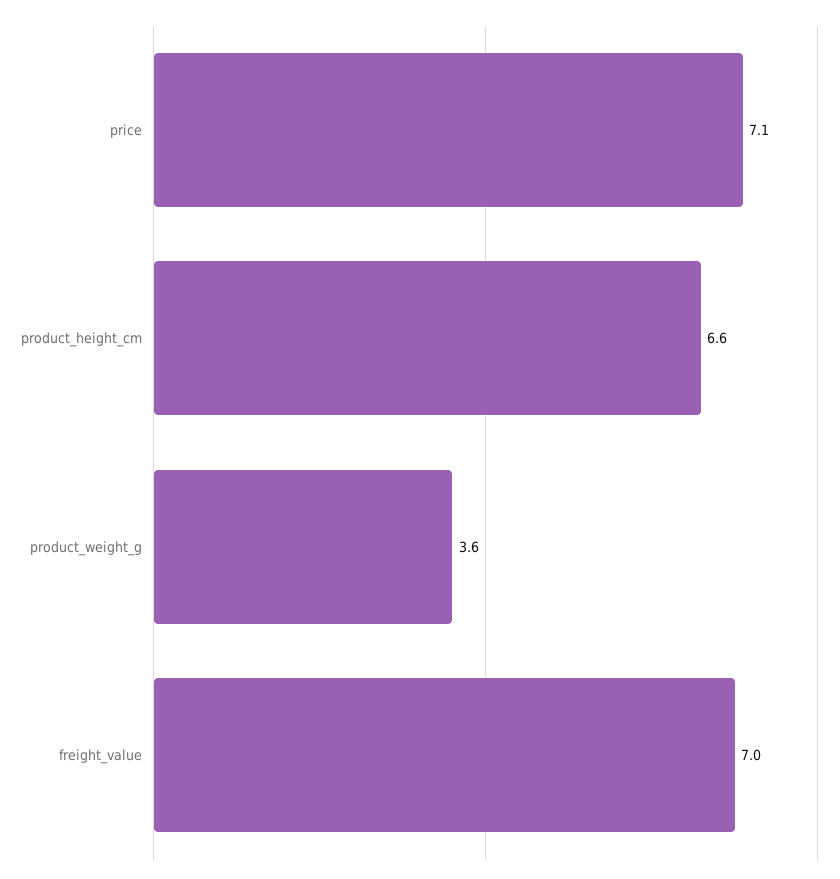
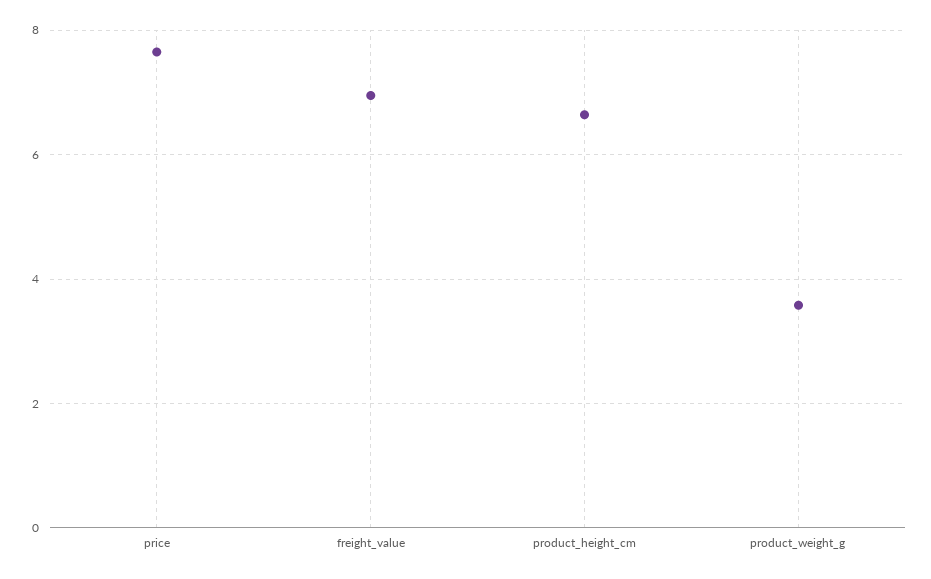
price: 7.1 -> 7.6

